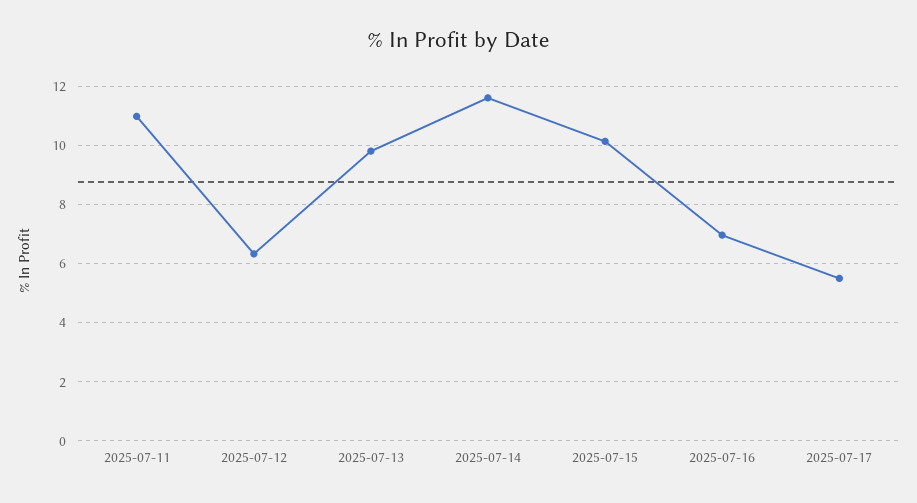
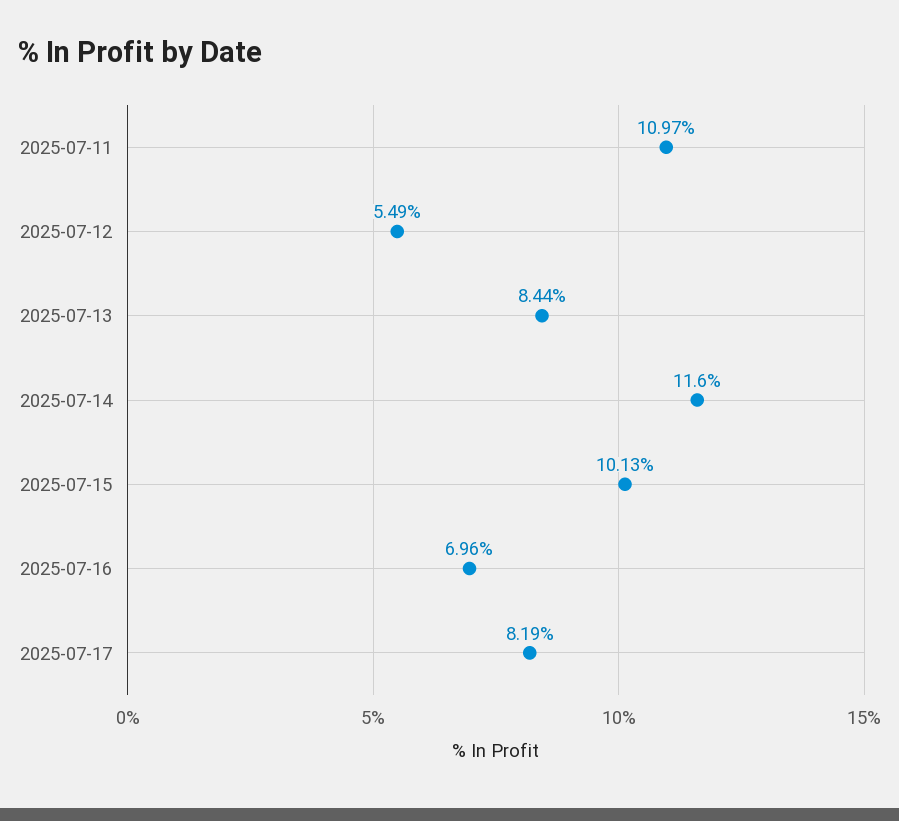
2025-07-12: 6.25 -> 5.49
2025-07-13: 9.75 -> 8.44
2025-07-17: 5.5 -> 8.19

